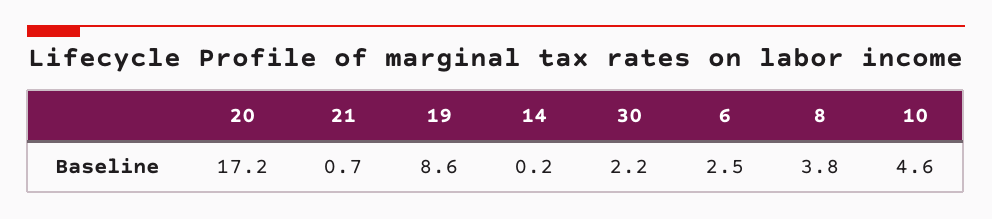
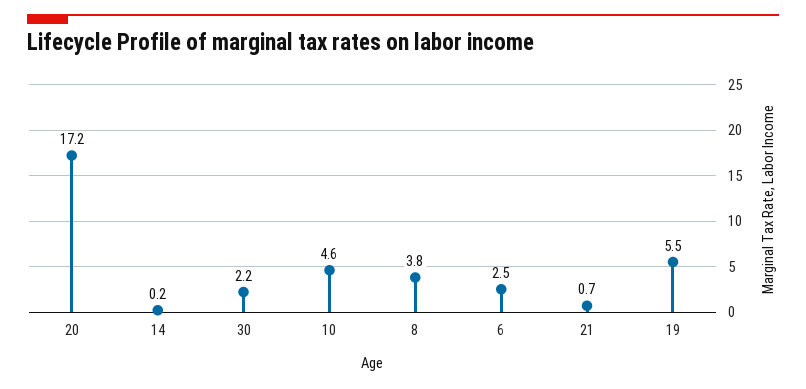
19: 8.6 -> 5.5

